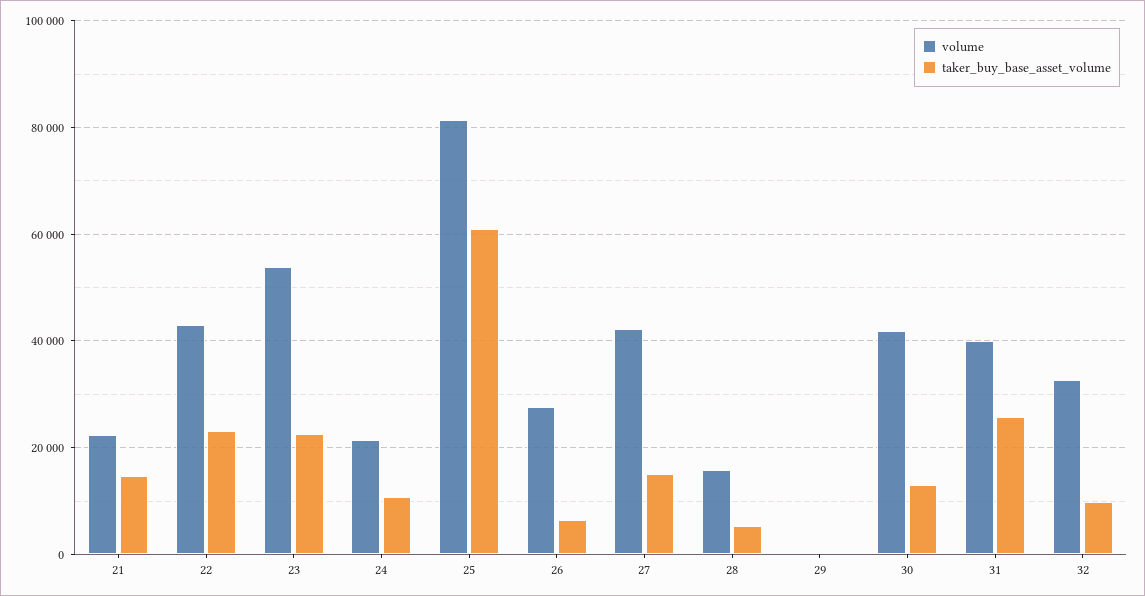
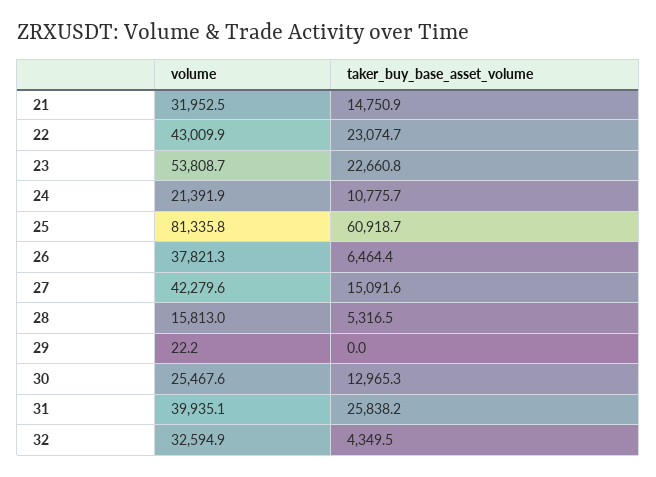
volume, 21: 22000 -> 31952.5
volume, 26: 28000 -> 37821.3
volume, 30: 42000 -> 25467.6
taker_buy_base_asset_volume, 32: 10000 -> 4349.5

